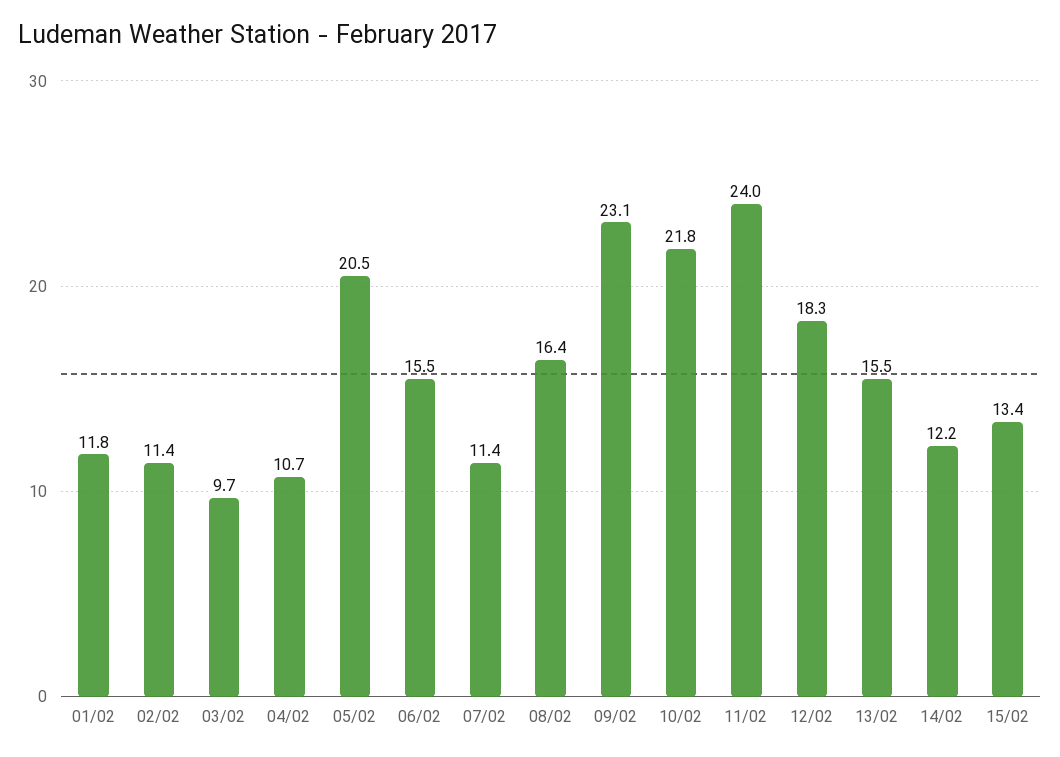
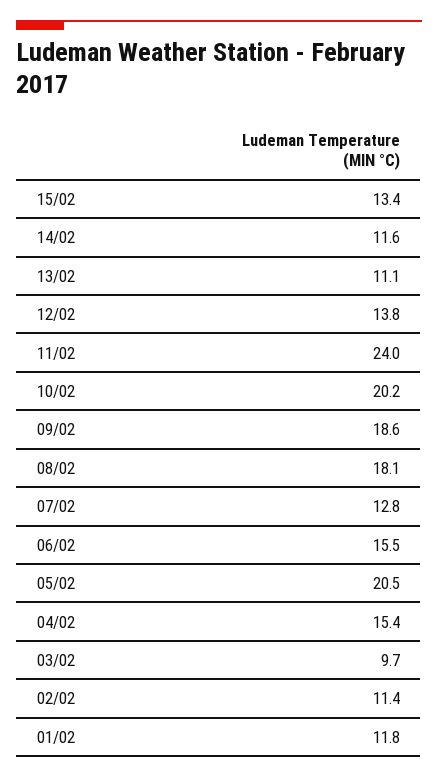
04/02: 10.7 -> 15.4
07/02: 11.4 -> 12.8
08/02: 16.4 -> 18.1
09/02: 23.1 -> 18.6
10/02: 21.8 -> 20.2
12/02: 18.3 -> 13.8
13/02: 15.5 -> 11.1
14/02: 12.2 -> 11.6

